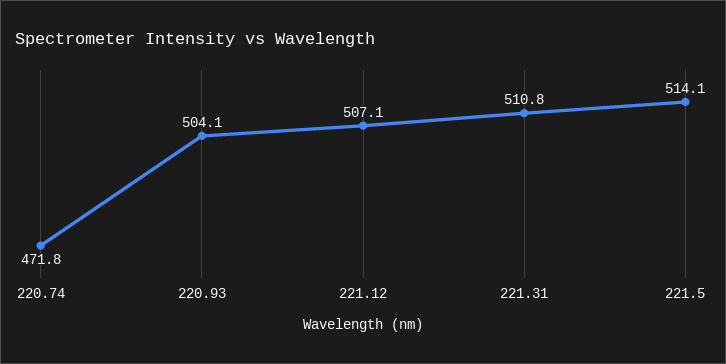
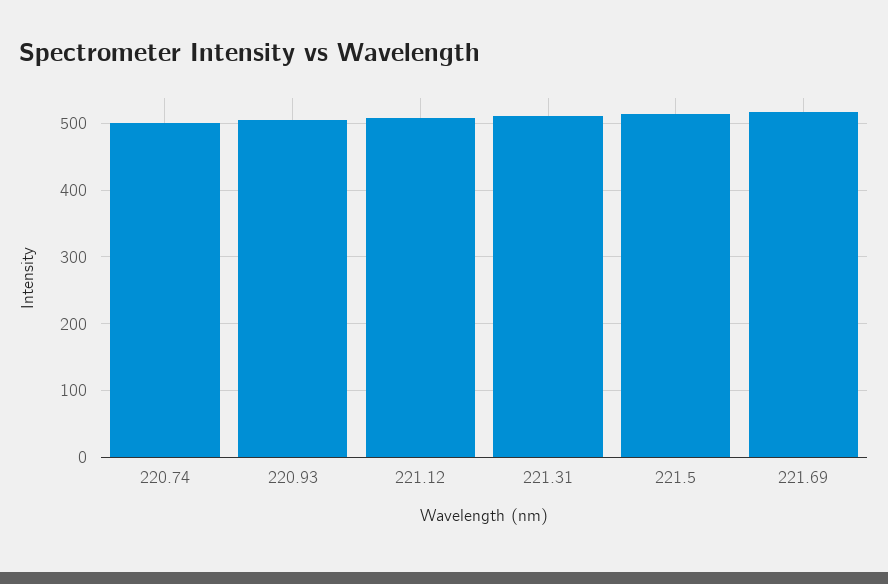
220.74: 471.8 -> 500
221.69: none -> 520

